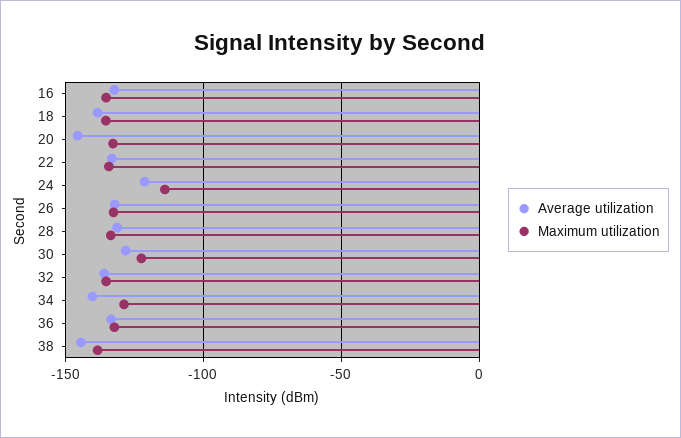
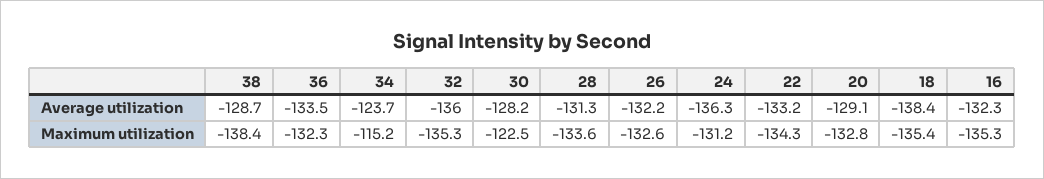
Average utilization, 20: -145 -> -129.1
Average utilization, 24: -120 -> -136.3
Maximum utilization, 24: -115 -> -131.2
Average utilization, 34: -140 -> -123.7
Maximum utilization, 34: -130 -> -115.2
Average utilization, 38: -145 -> -128.7

